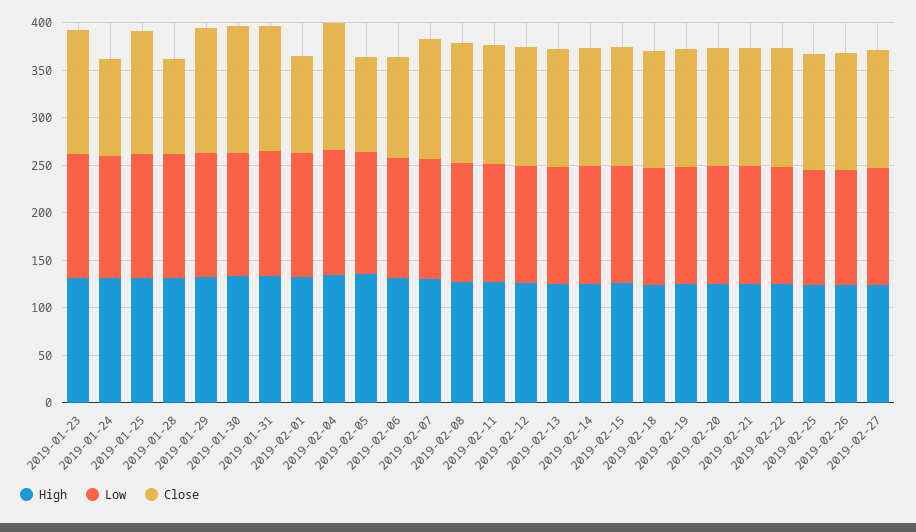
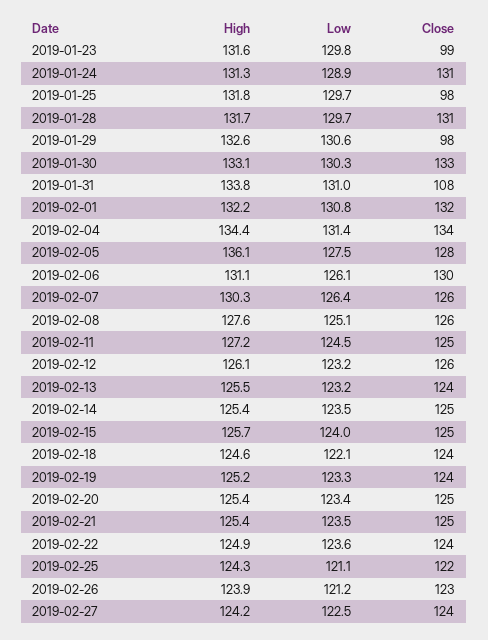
Close, 2019-01-23: 130 -> 99
Close, 2019-01-24: 100 -> 131
Close, 2019-01-25: 130 -> 98
Close, 2019-01-28: 100 -> 131
Close, 2019-01-29: 130 -> 98
Close, 2019-01-31: 130 -> 108
Close, 2019-02-01: 100 -> 132
Close, 2019-02-05: 100 -> 128
Close, 2019-02-06: 110 -> 130

